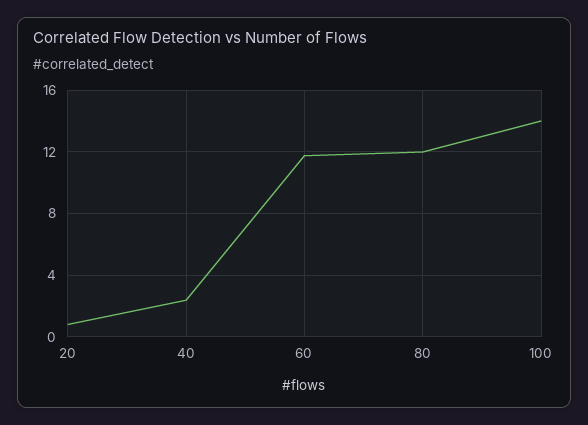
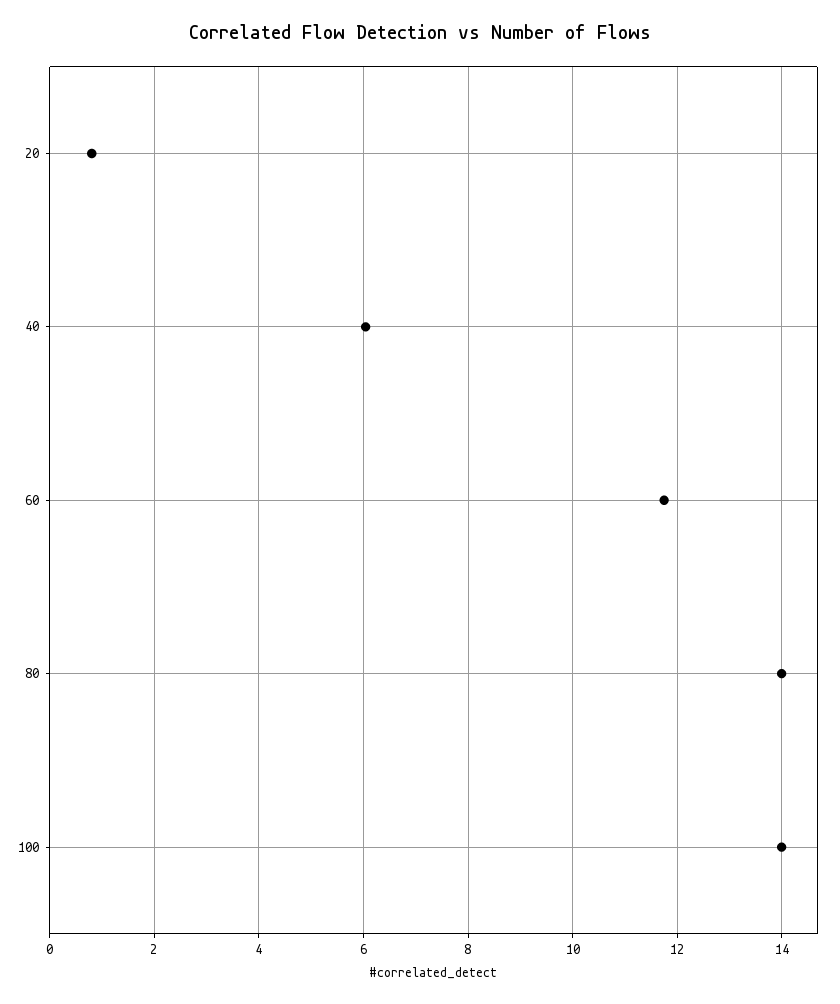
40: 2.5 -> 6
80: 12 -> 14

